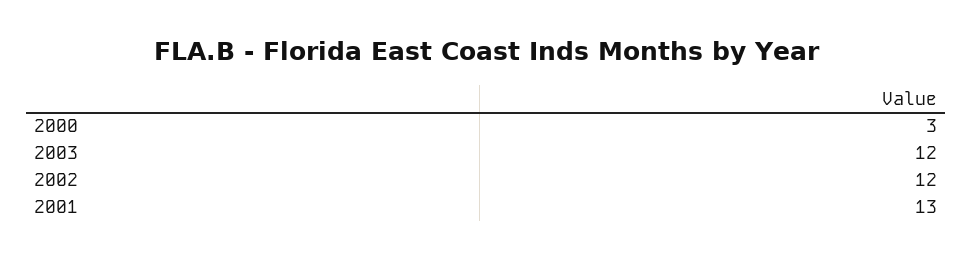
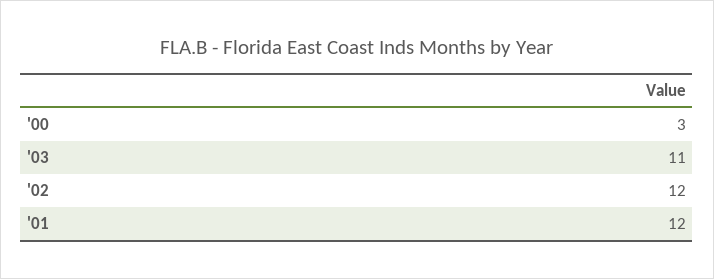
2003: 12 -> 11
2001: 13 -> 12

